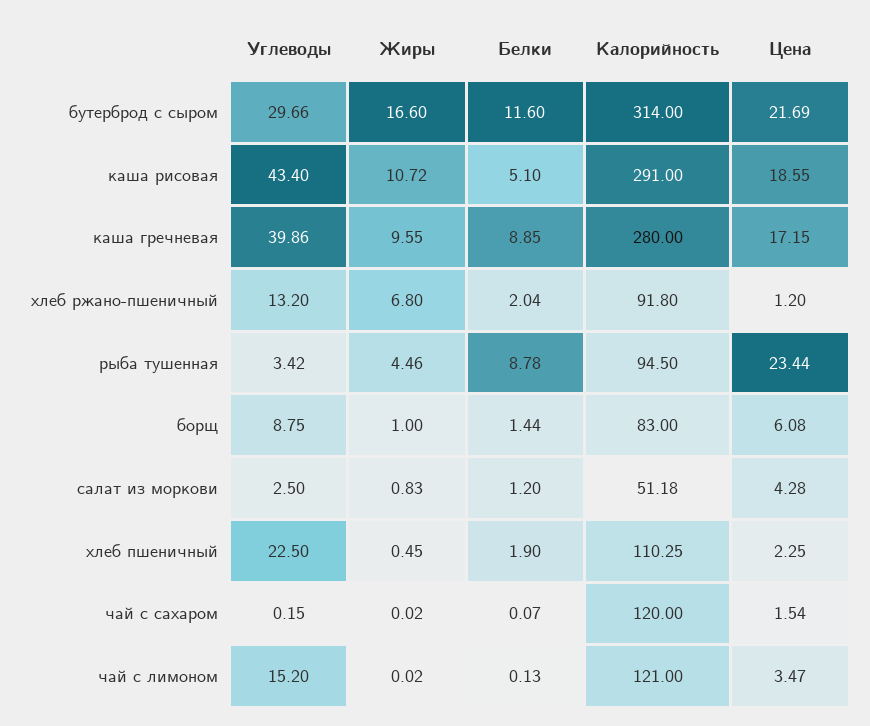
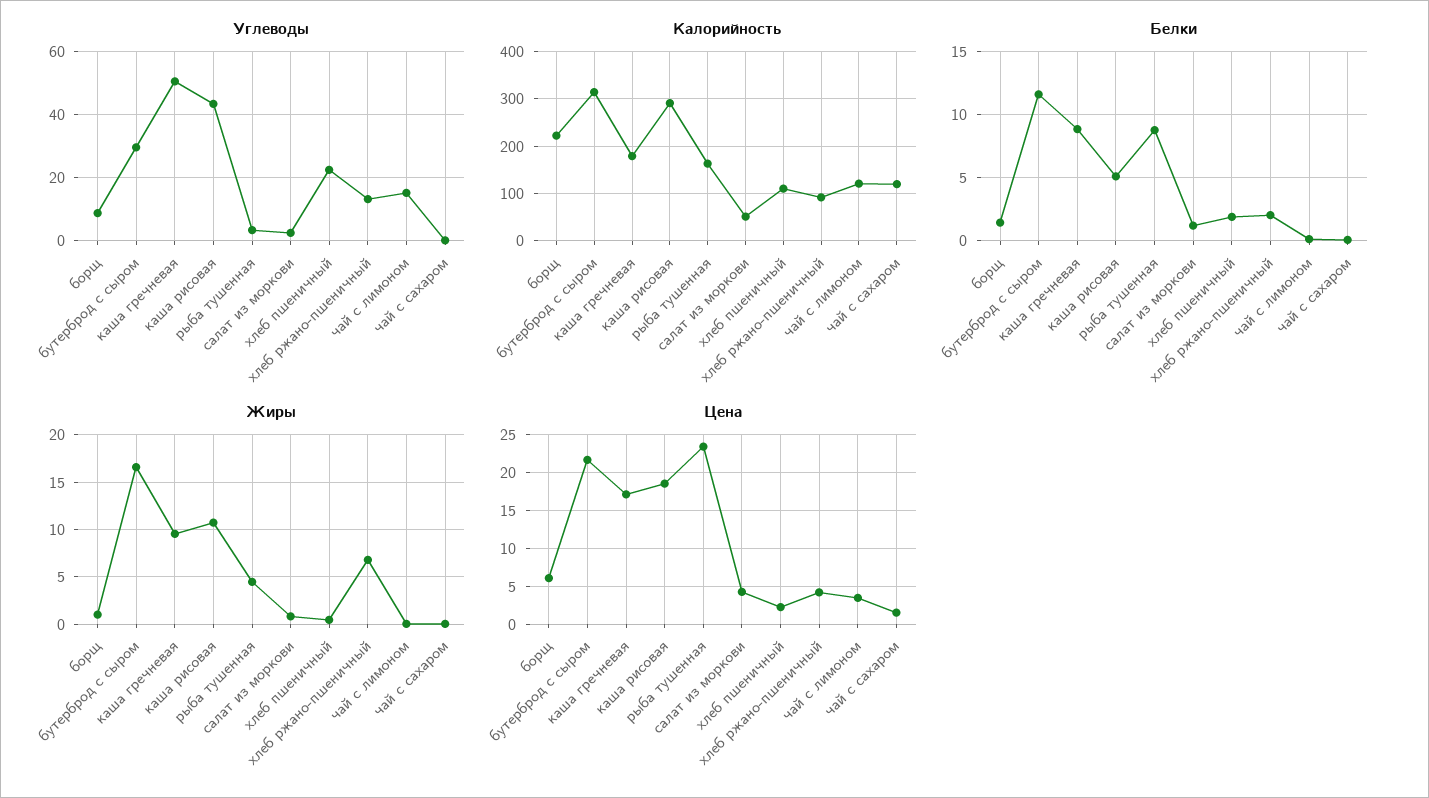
Углеводы, каша гречневая: 39.86 -> 50
Калорийность, каша гречневая: 280 -> 180
Цена, хлеб ржано-пшеничный: 1.2 -> 4
Калорийность, рыба тушенная: 94.5 -> 160
Калорийность, борщ: 83 -> 220

